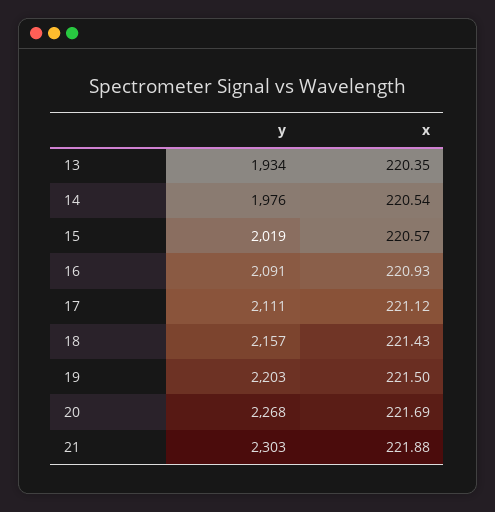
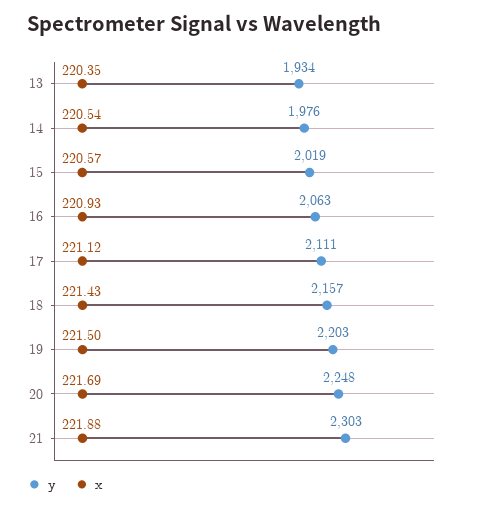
y, 16: 2091 -> 2063
y, 20: 2268 -> 2248

